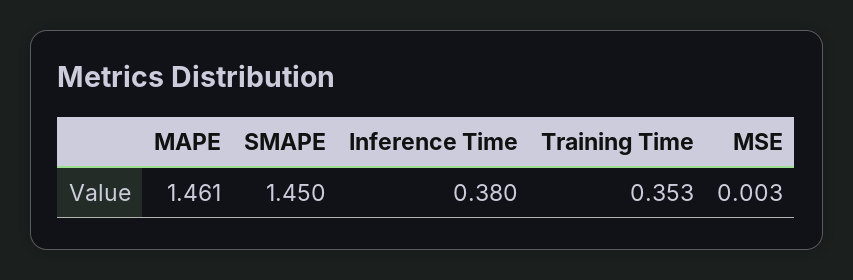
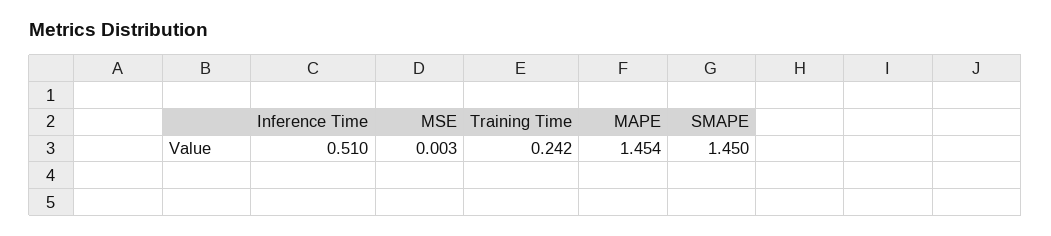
MAPE: 1.461 -> 1.454
Inference Time: 0.38 -> 0.51
Training Time: 0.353 -> 0.242

